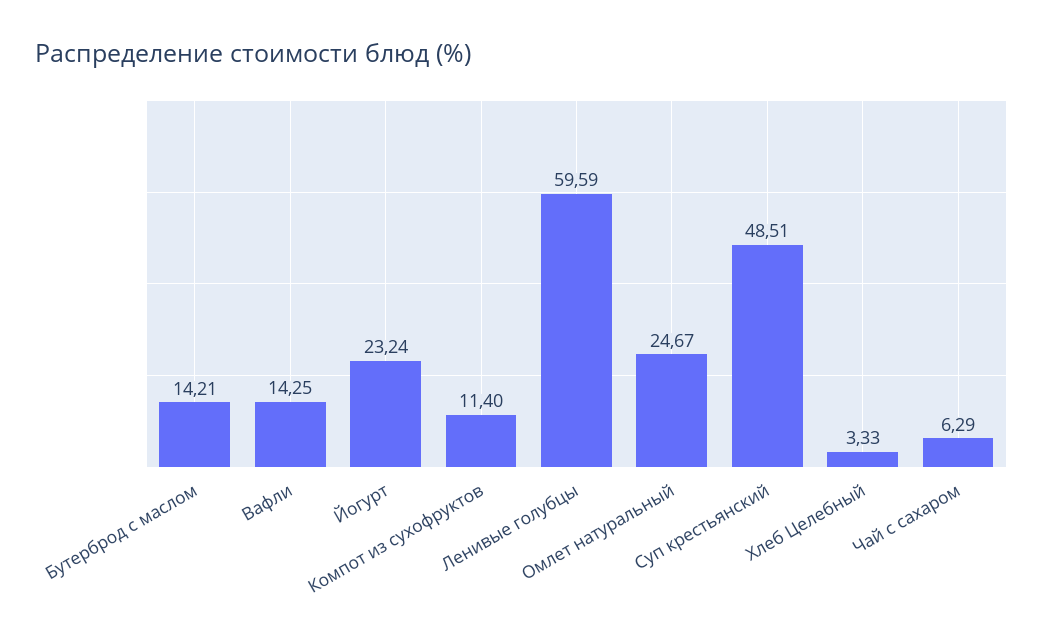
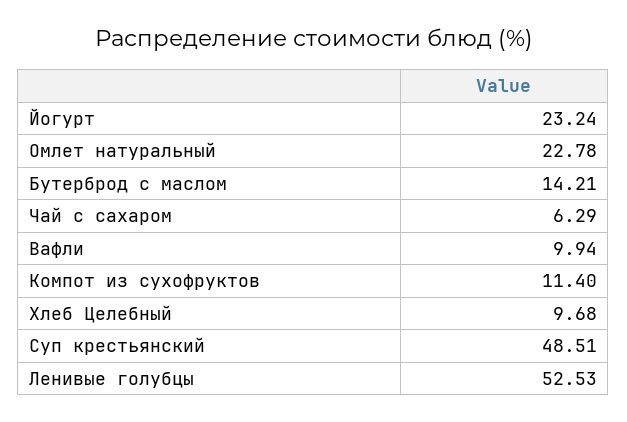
Вафли: 14.25 -> 9.94
Ленивые голубцы: 59.59 -> 52.53
Омлет натуральный: 24.67 -> 22.78
Хлеб Целебный: 3.33 -> 9.68

